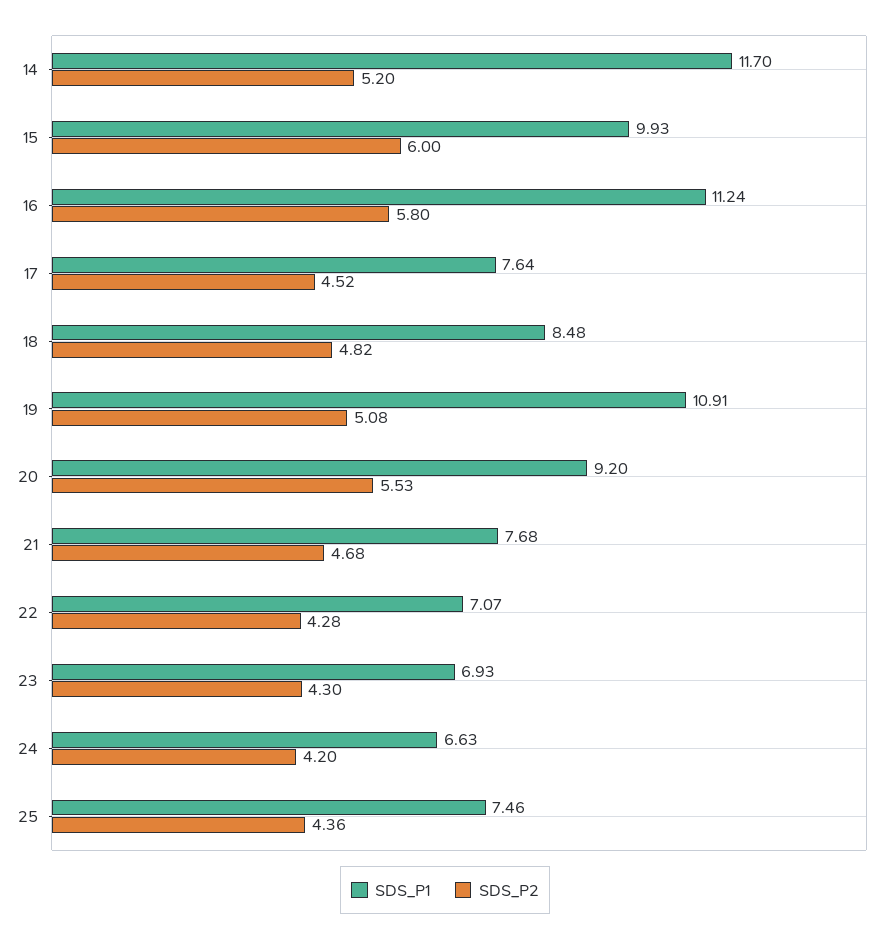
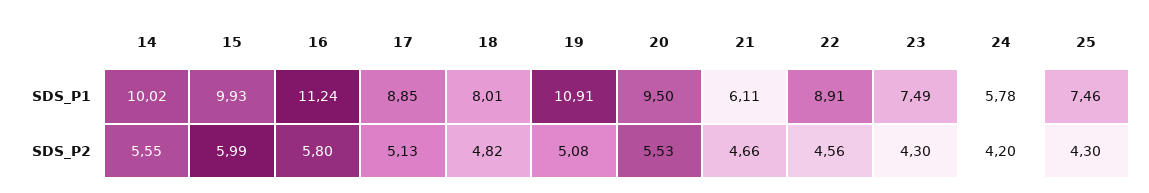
SDS_P1, 14: 11.7 -> 10.02
SDS_P2, 14: 5.2 -> 5.55
SDS_P2, 15: 6 -> 5.99
SDS_P1, 17: 7.64 -> 8.85
SDS_P2, 17: 4.52 -> 5.13
SDS_P1, 18: 8.48 -> 8.01
SDS_P1, 20: 9.2 -> 9.5
SDS_P1, 21: 7.68 -> 6.11
SDS_P2, 21: 4.68 -> 4.66
SDS_P1, 22: 7.07 -> 8.91
SDS_P2, 22: 4.28 -> 4.56
SDS_P1, 23: 6.93 -> 7.49
SDS_P1, 24: 6.63 -> 5.78
SDS_P2, 25: 4.36 -> 4.3

